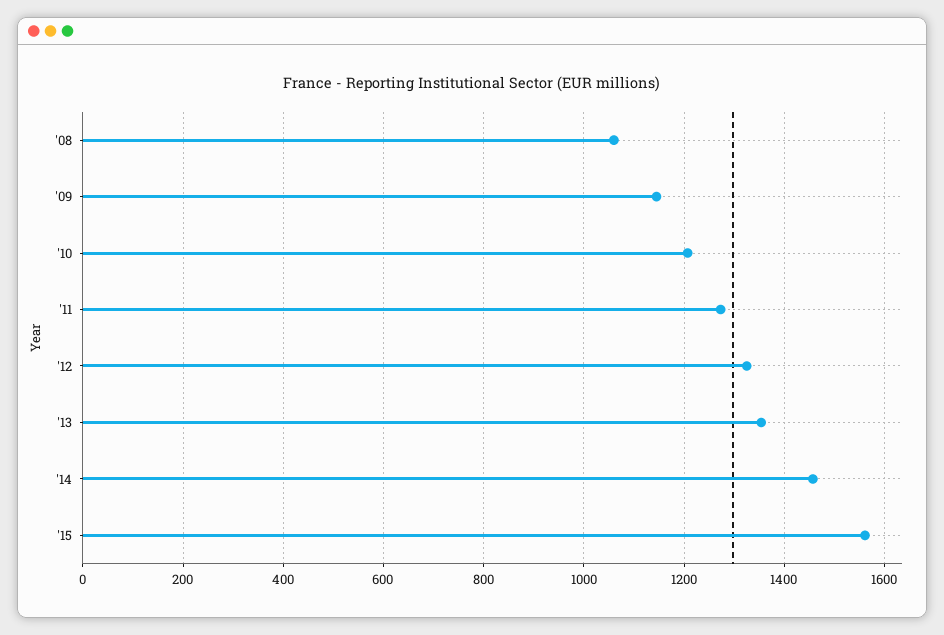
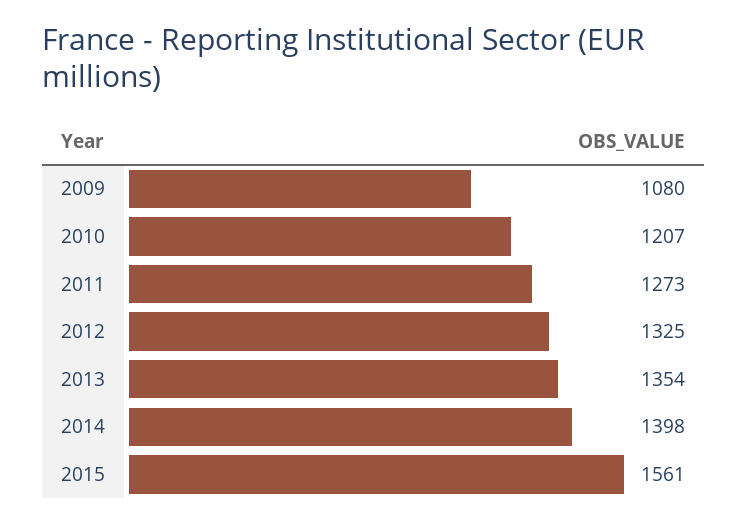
'08: 1060 -> none
'09: 1140 -> 1080
'14: 1460 -> 1398

